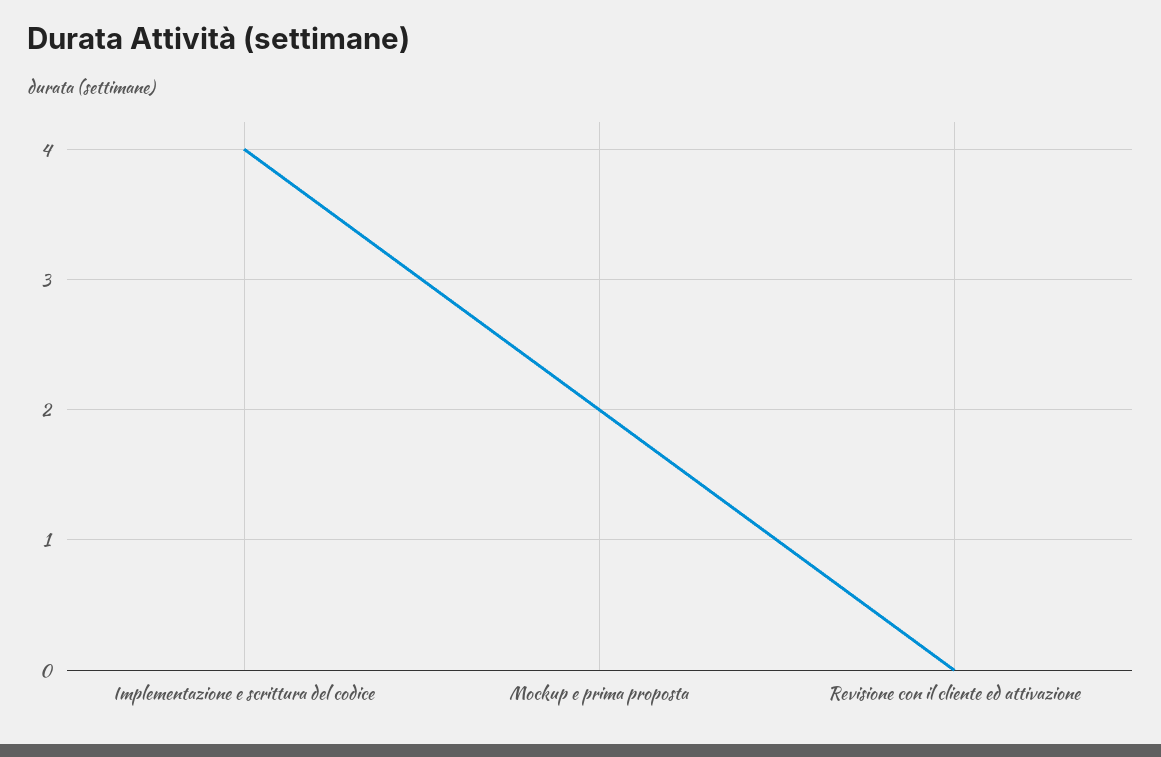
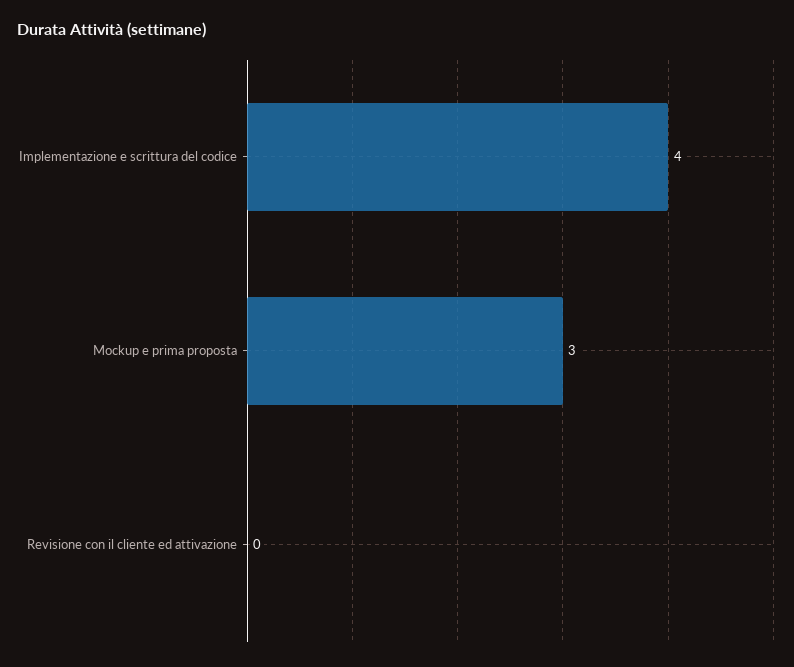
Mockup e prima proposta: 2 -> 3

